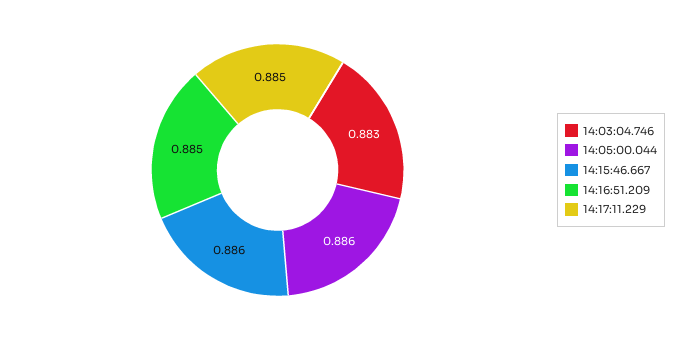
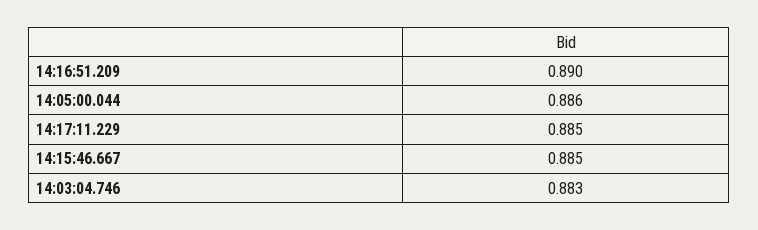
14:15:46.667: 0.886 -> 0.885
14:16:51.209: 0.885 -> 0.89

